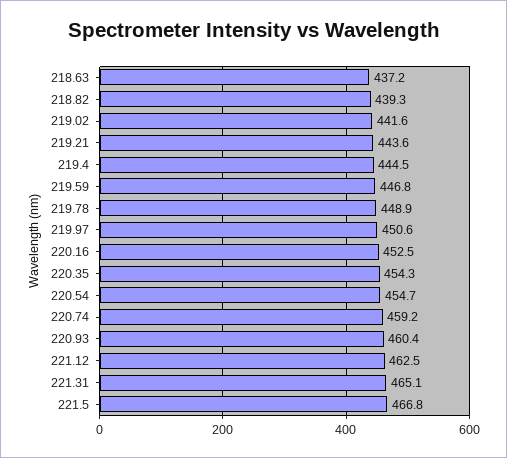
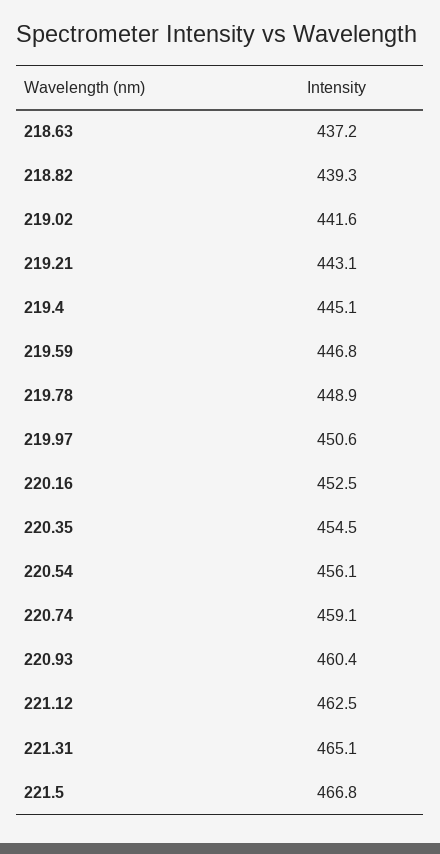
219.21: 443.6 -> 443.1
219.4: 444.5 -> 445.1
220.35: 454.3 -> 454.5
220.54: 454.7 -> 456.1
220.74: 459.2 -> 459.1

